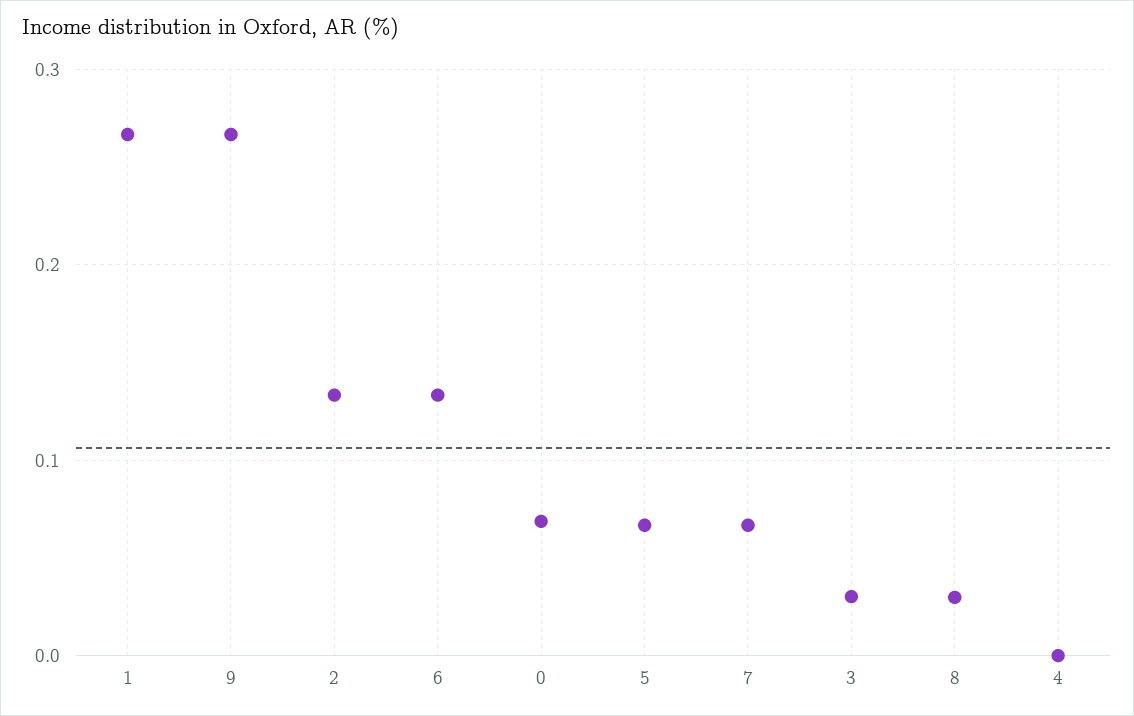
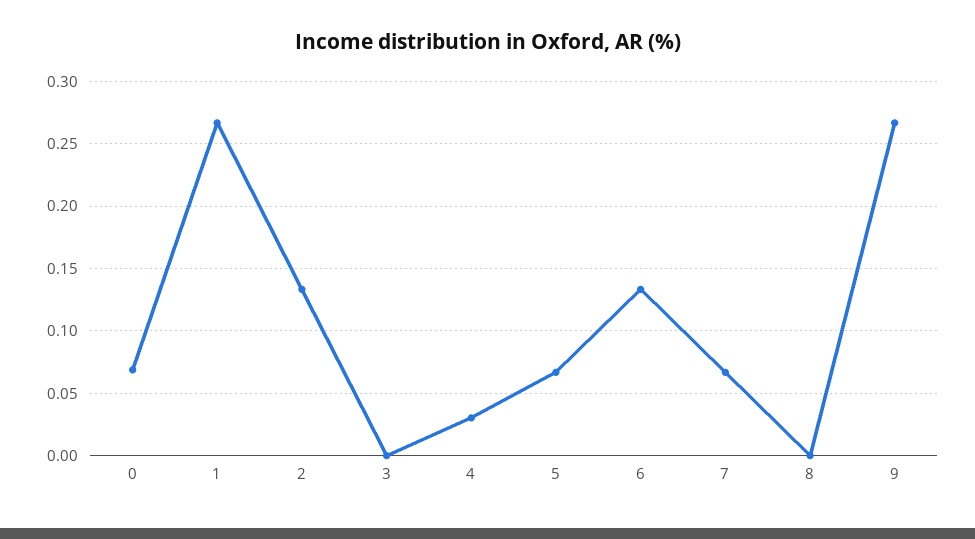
3: 0.03 -> 0
8: 0.03 -> 0
4: 0 -> 0.03

